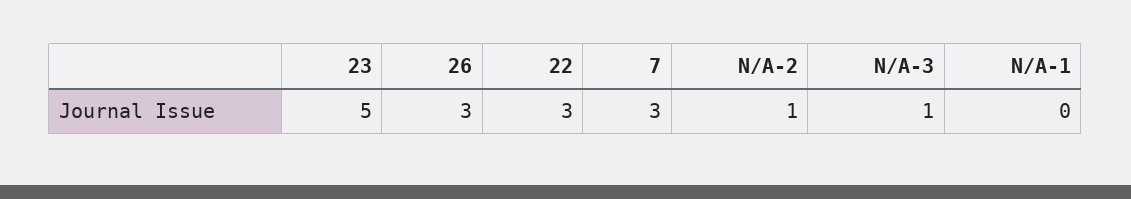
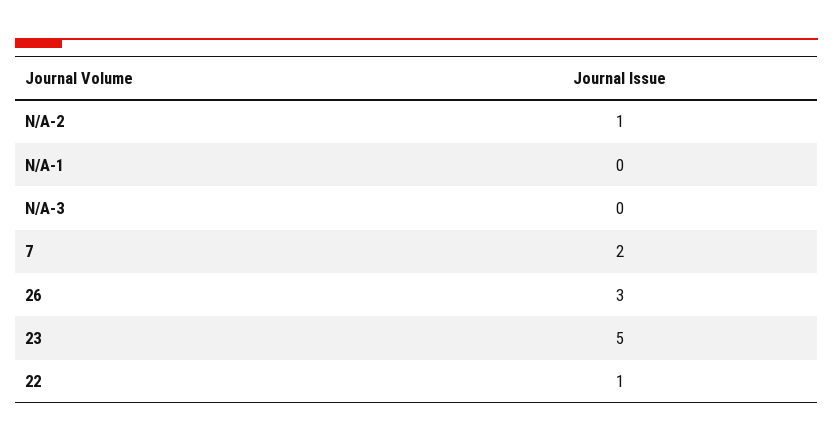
22: 3 -> 1
7: 3 -> 2
N/A-3: 1 -> 0

